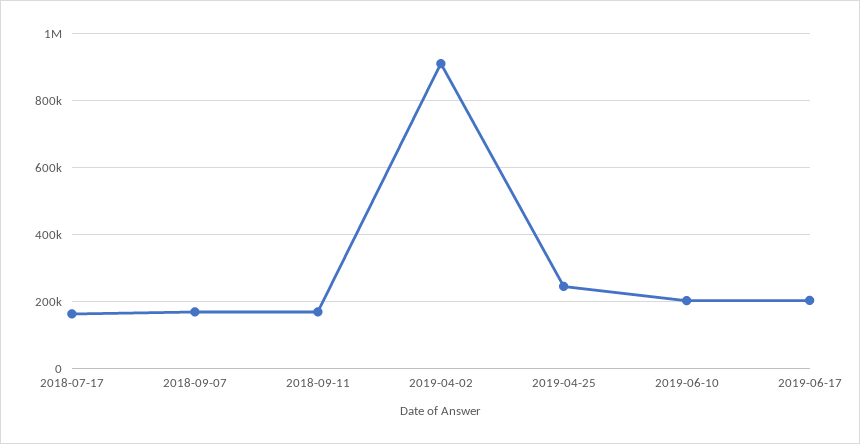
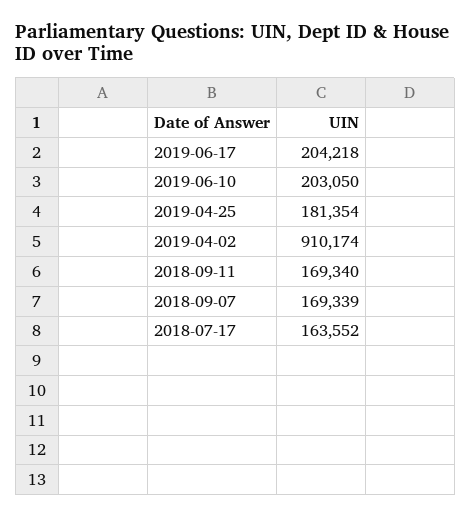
2019-04-25: 240000 -> 181354

